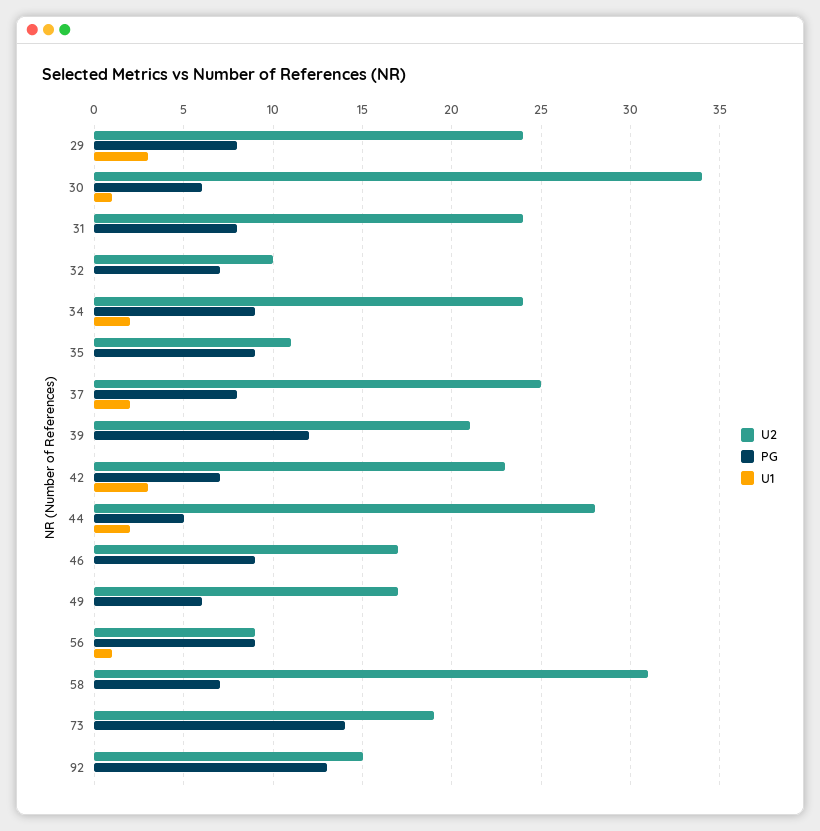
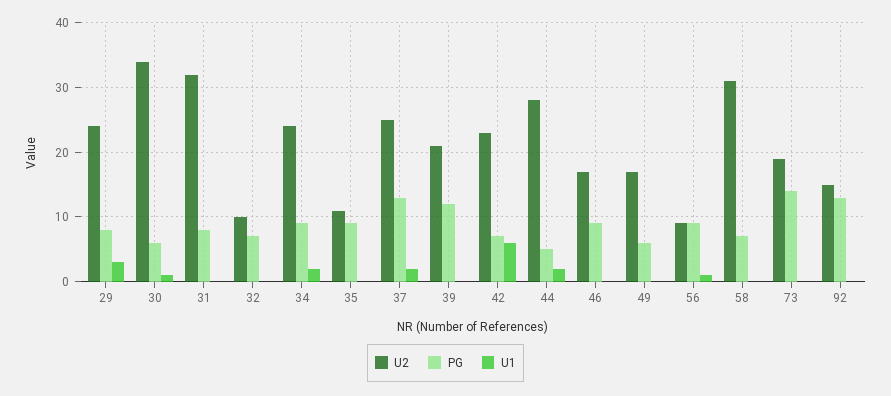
U2, 31: 24 -> 32
PG, 37: 8 -> 13
U1, 42: 3 -> 6

